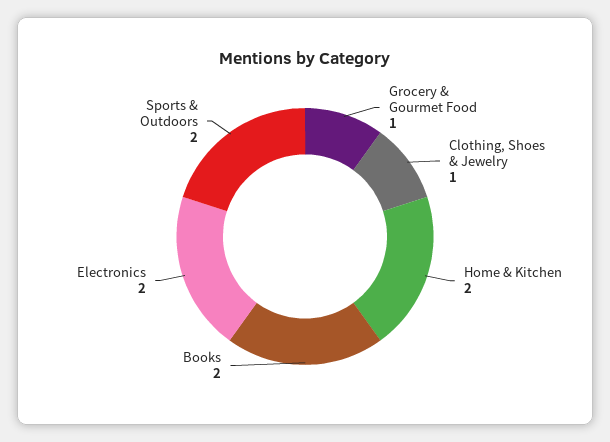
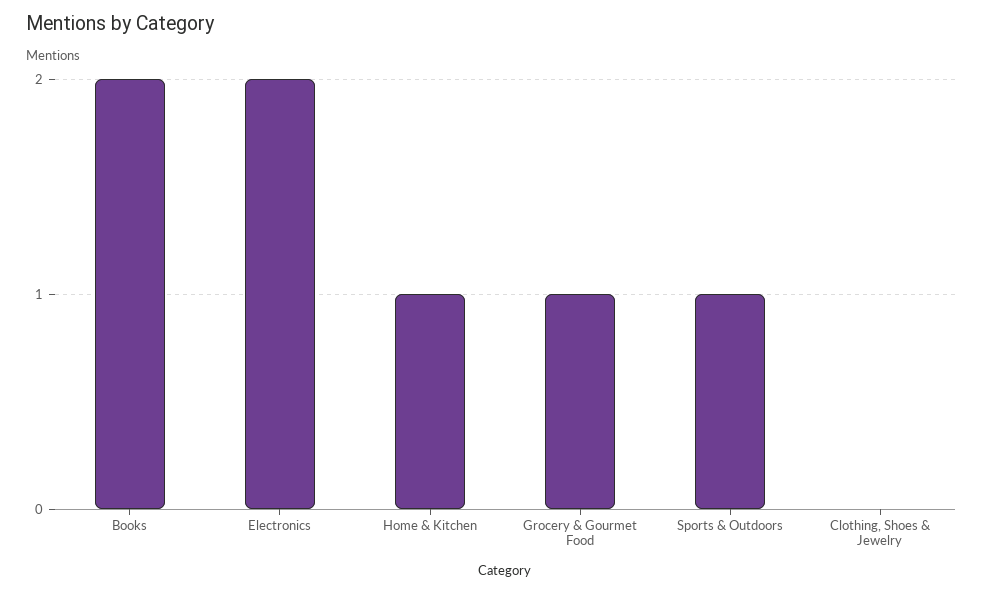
Clothing, Shoes & Jewelry: 1 -> 0
Home & Kitchen: 2 -> 1
Sports & Outdoors: 2 -> 1

